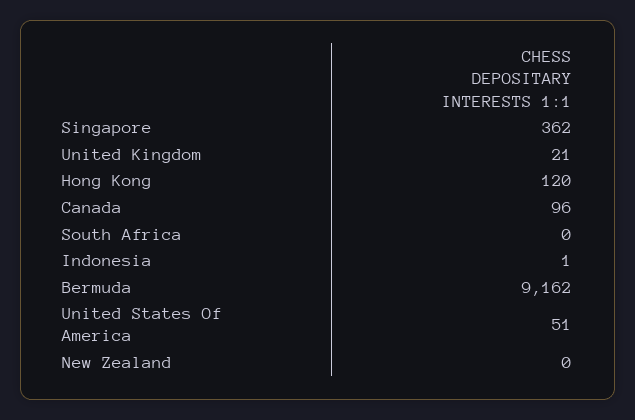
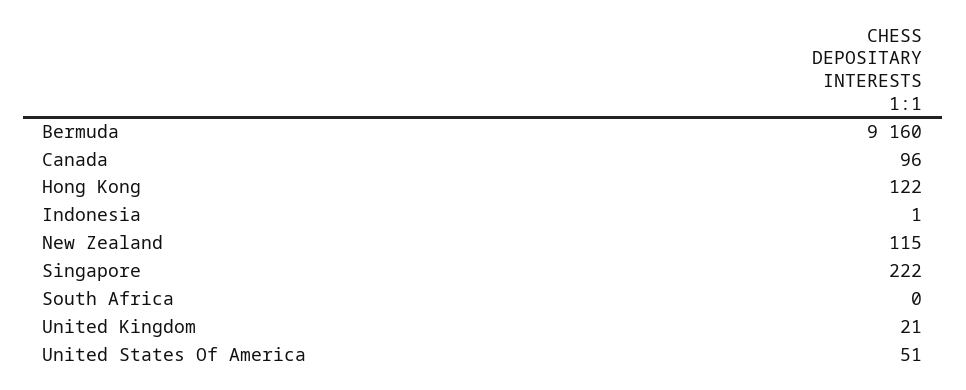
Singapore: 362 -> 222
Hong Kong: 120 -> 122
Bermuda: 9162 -> 9160
New Zealand: 0 -> 115

